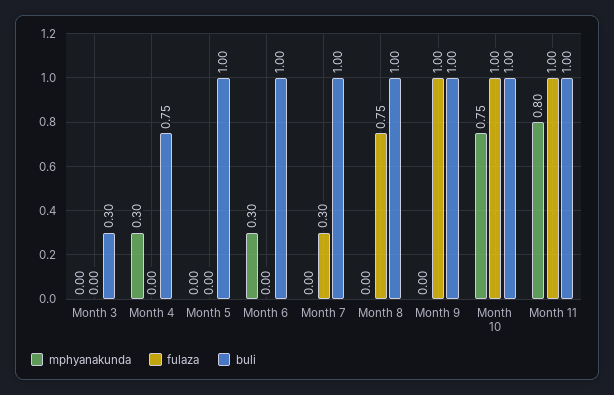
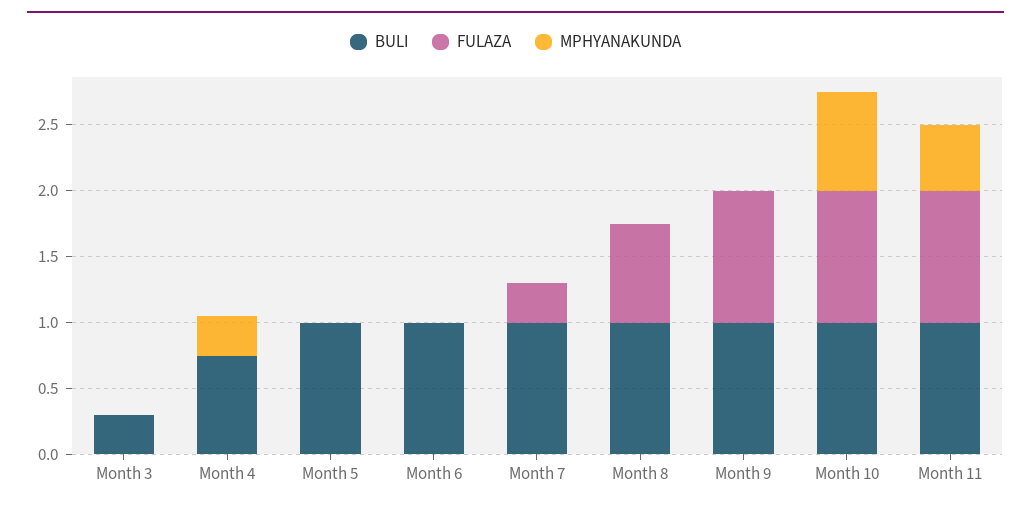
mphyanakunda, Month 6: 0.3 -> 0
mphyanakunda, Month 11: 0.8 -> 0.5

